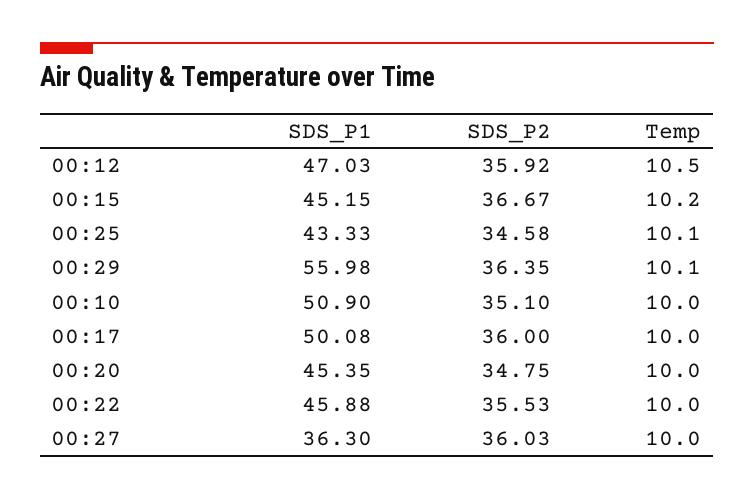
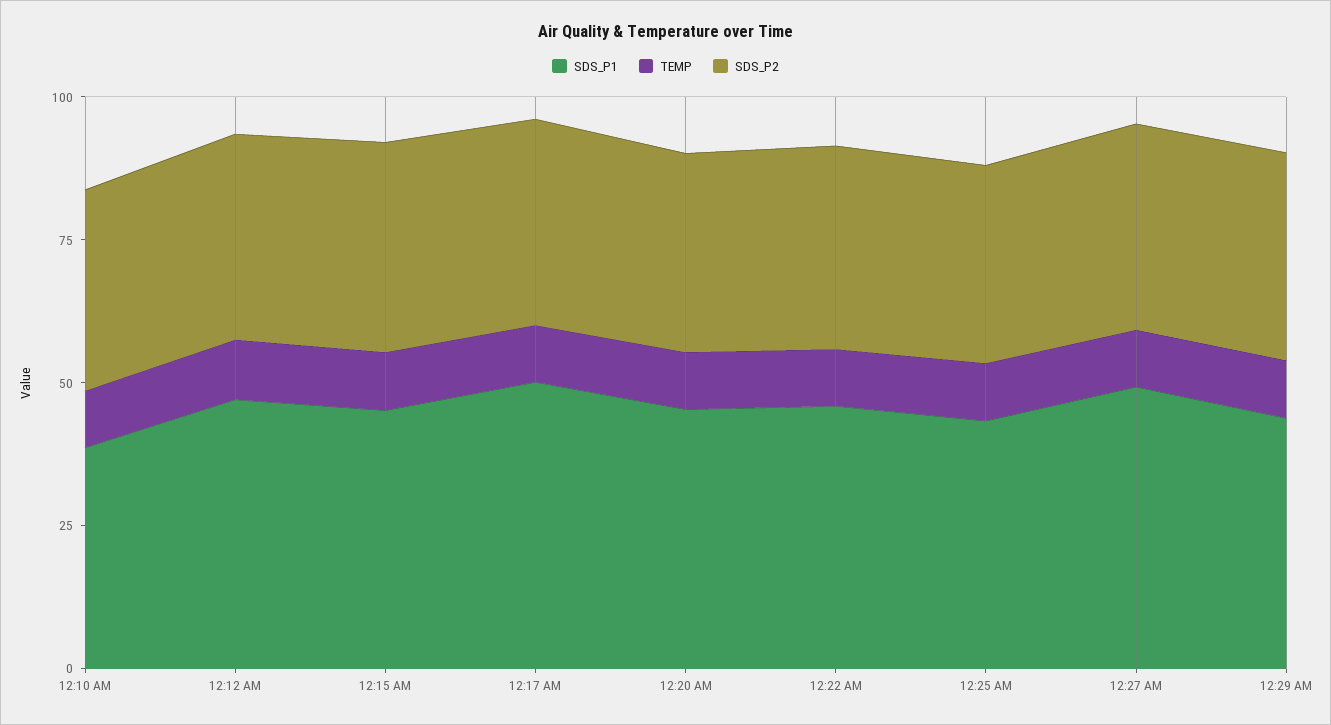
SDS_P1, 00:29: 55.98 -> 45
SDS_P1, 00:10: 50.9 -> 40
SDS_P1, 00:27: 36.3 -> 50

